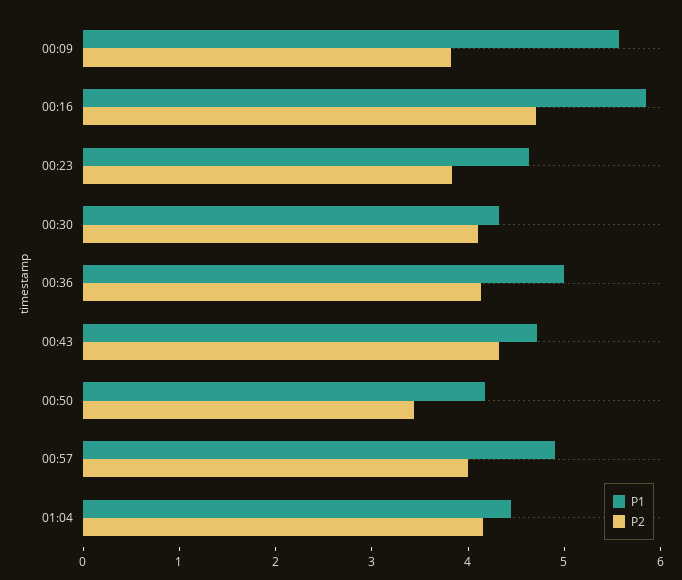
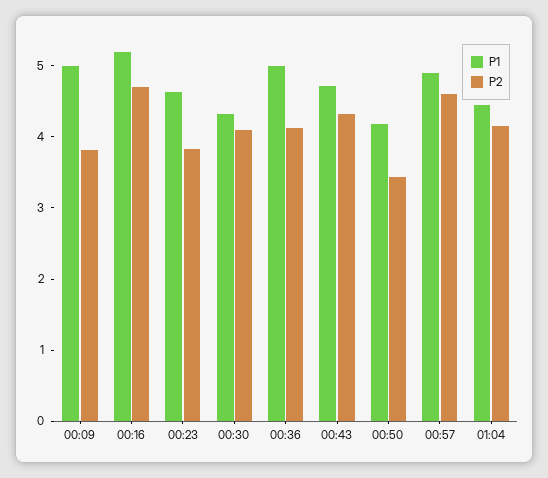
P1, 00:09: 5.6 -> 5
P1, 00:16: 5.8 -> 5.2
P2, 00:57: 4 -> 4.6

